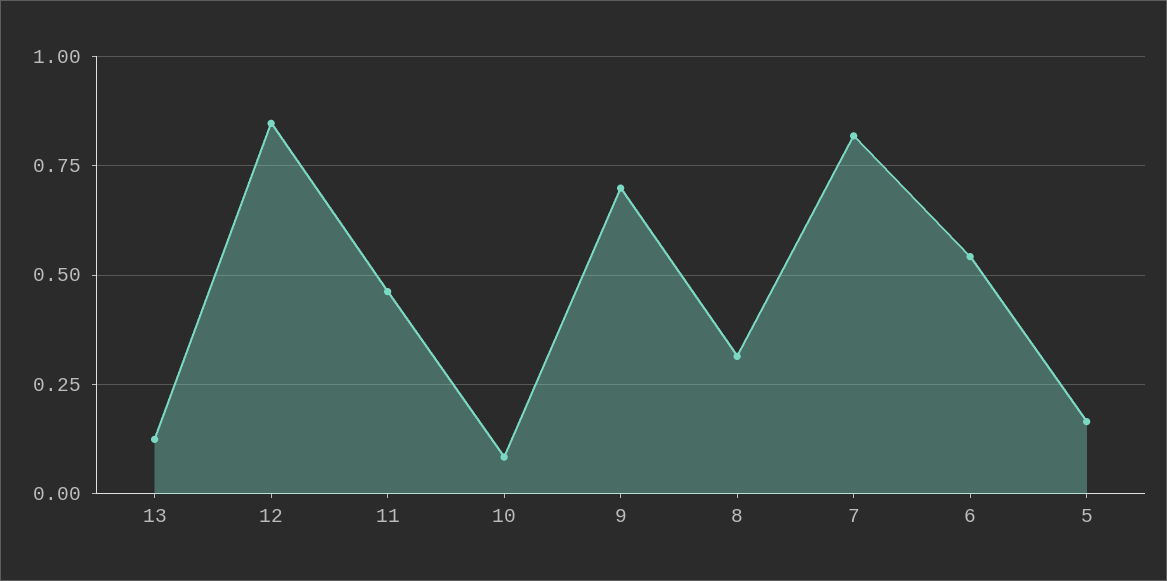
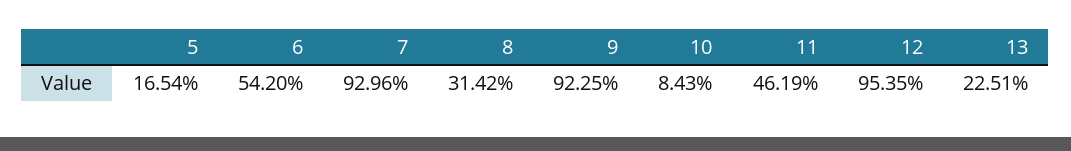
13: 0.125 -> 0.2251
12: 0.85 -> 0.9535
9: 0.7 -> 0.9225
7: 0.825 -> 0.9296

